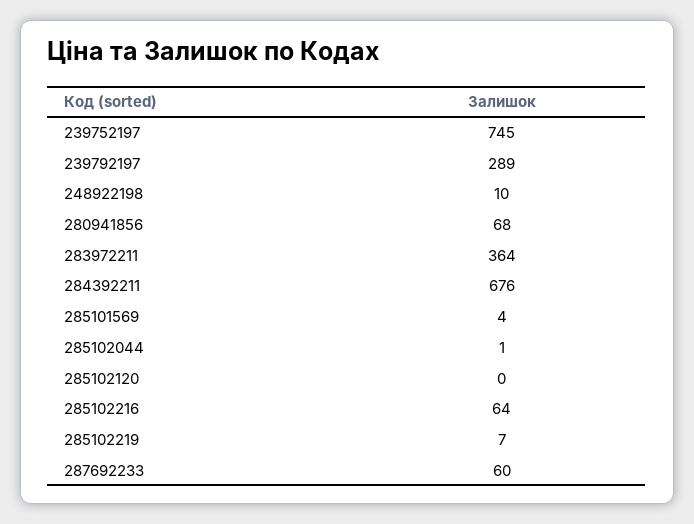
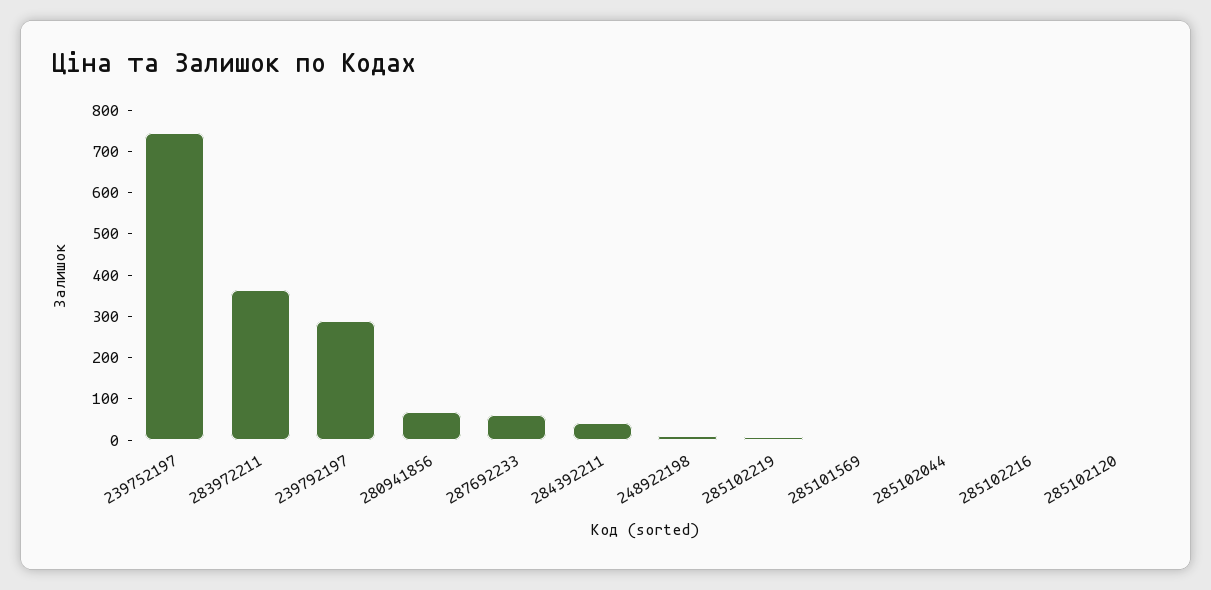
284392211: 676 -> 40
285102216: 64 -> 0

